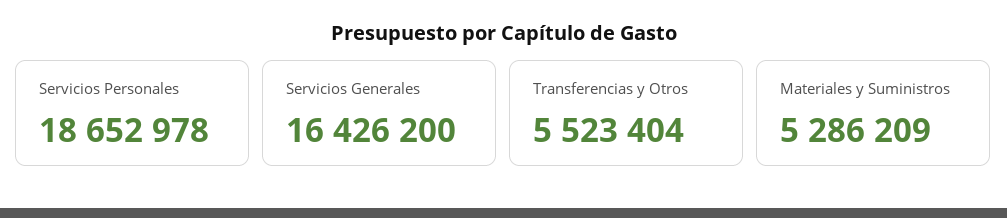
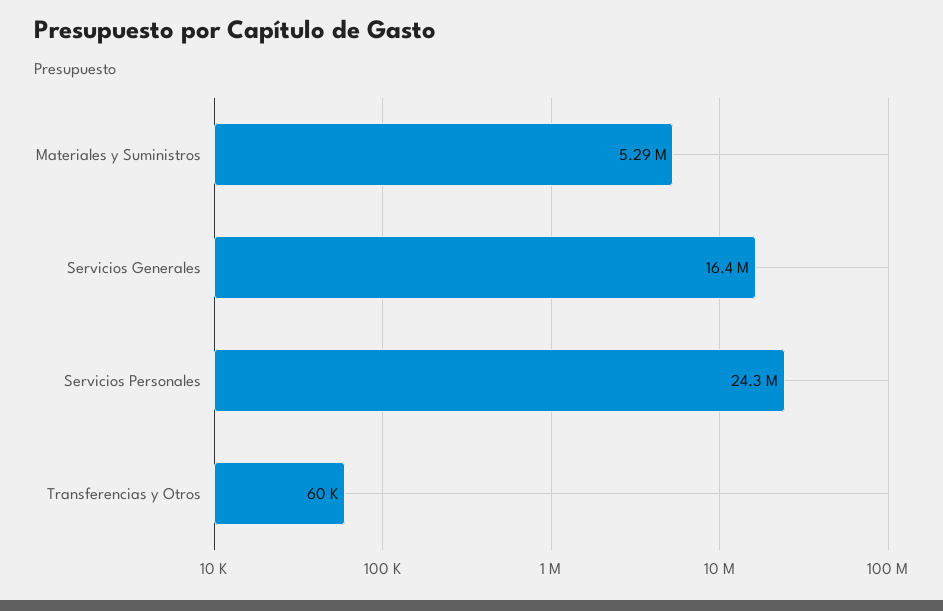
Servicios Personales: 18652978 -> 24300000
Transferencias y Otros: 5523404 -> 60000

